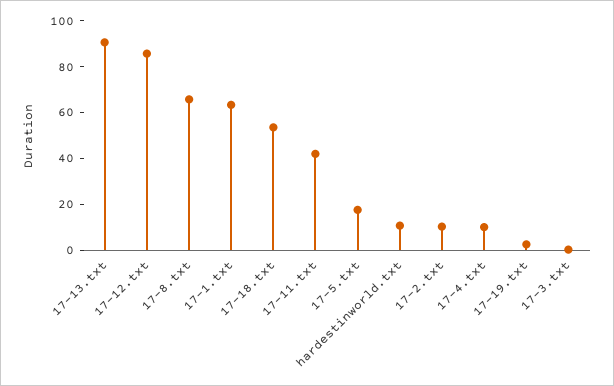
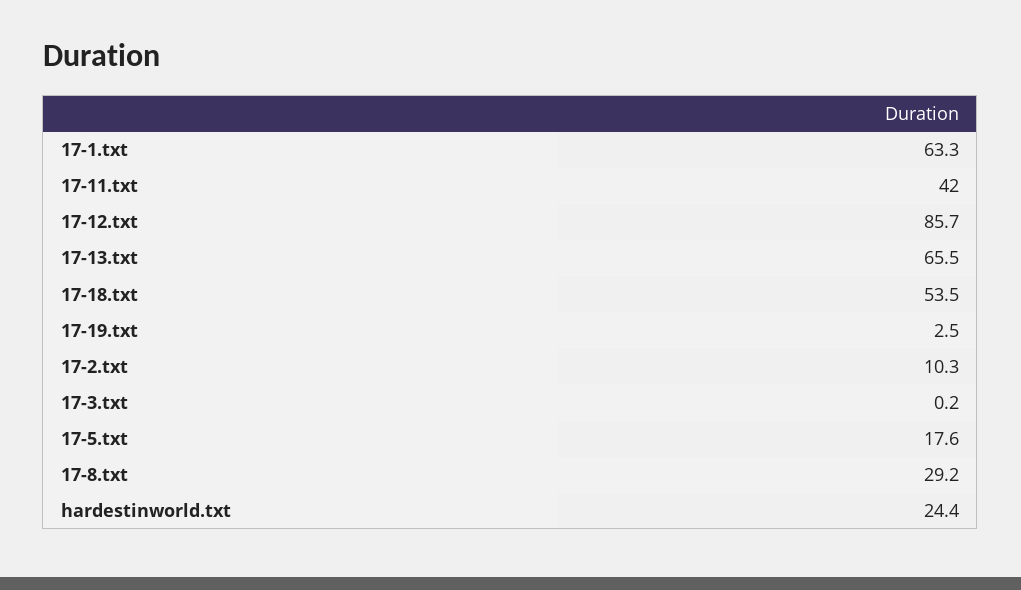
17-13.txt: 90 -> 65.5
17-8.txt: 65 -> 29.2
hardestinworld.txt: 10 -> 24.4
17-4.txt: 10 -> none

